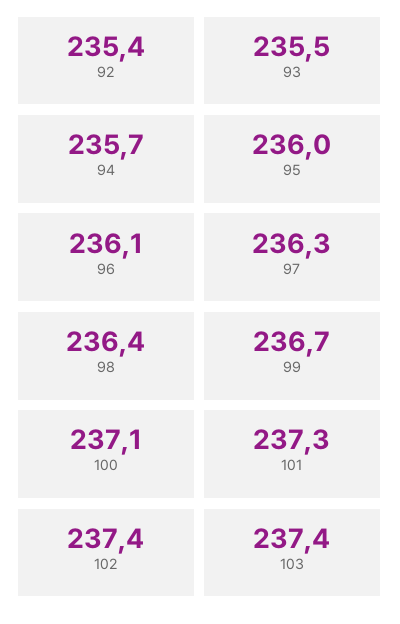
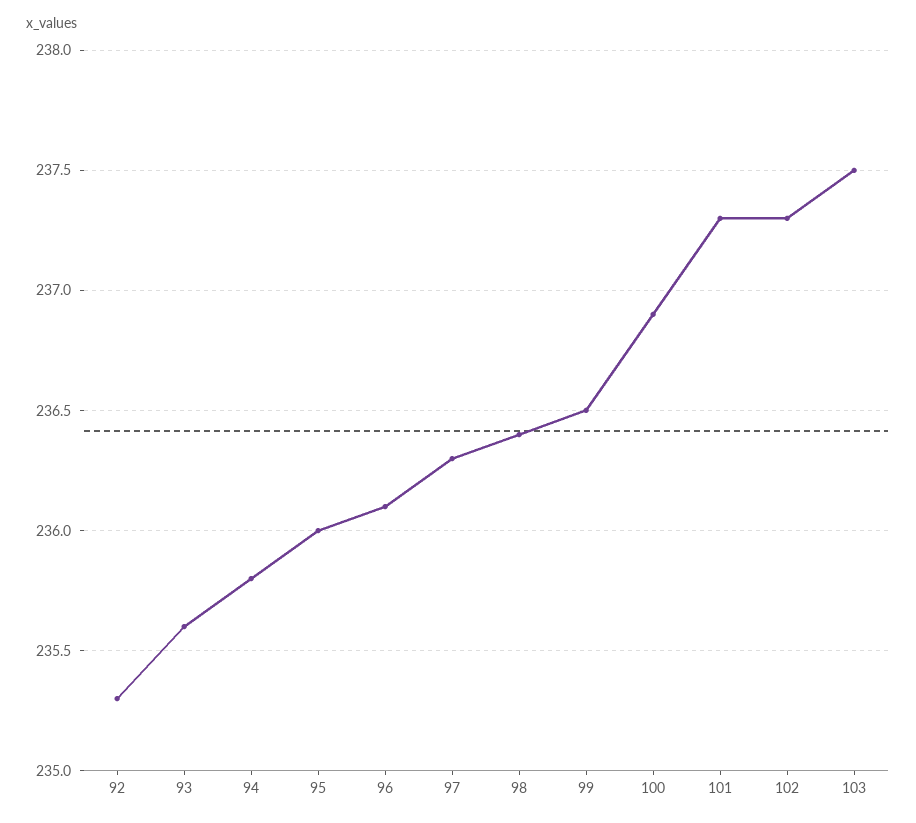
92: 235.4 -> 235.3
93: 235.5 -> 235.6
94: 235.7 -> 235.8
99: 236.7 -> 236.5
100: 237.1 -> 236.9
102: 237.4 -> 237.3
103: 237.4 -> 237.5

